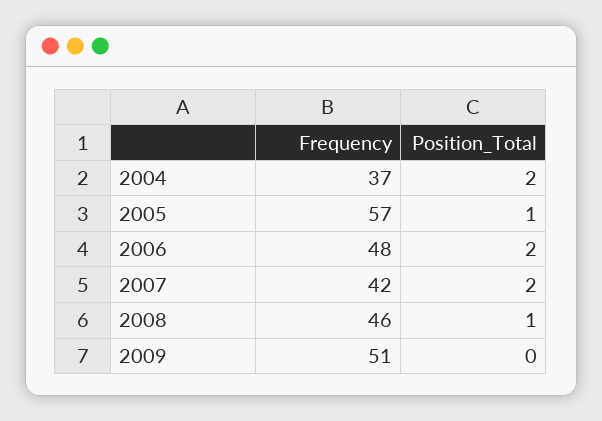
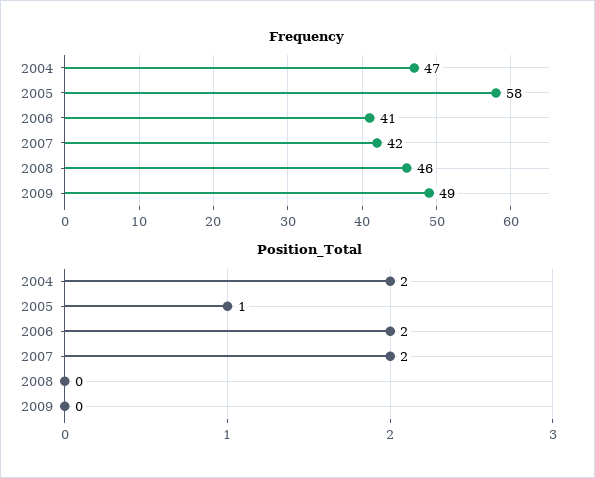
Frequency, 2004: 37 -> 47
Frequency, 2005: 57 -> 58
Frequency, 2006: 48 -> 41
Position_Total, 2008: 1 -> 0
Frequency, 2009: 51 -> 49

